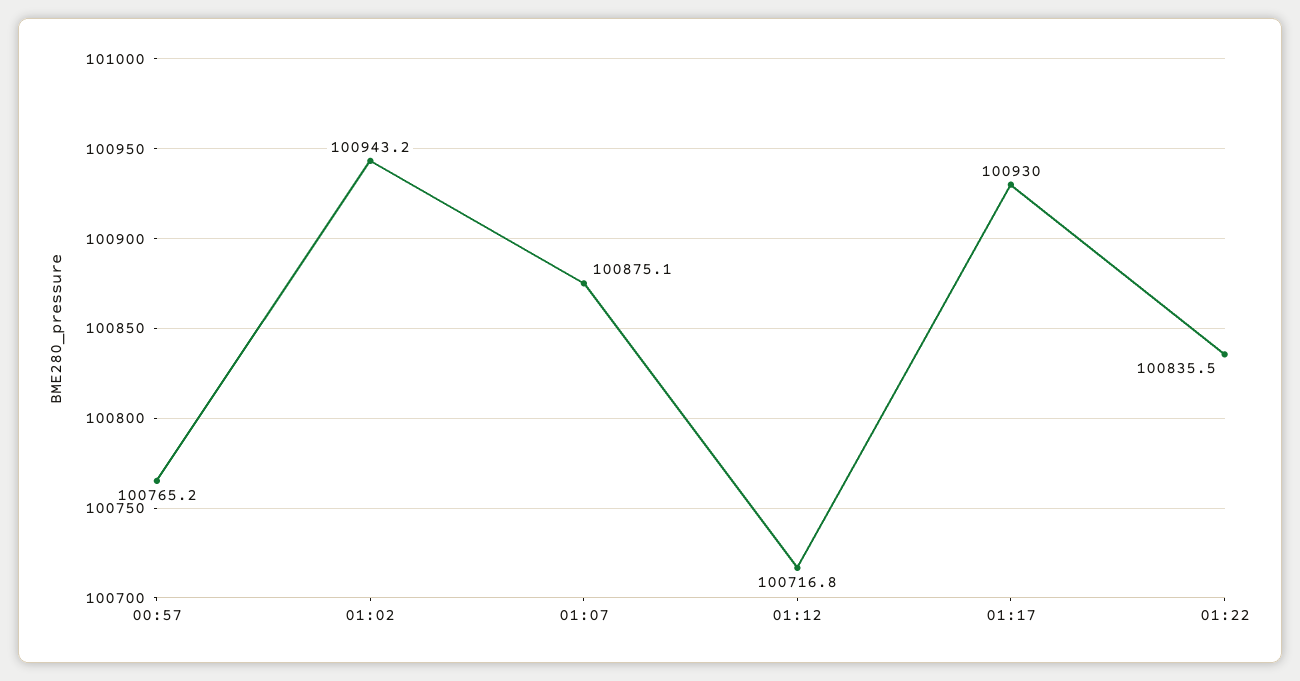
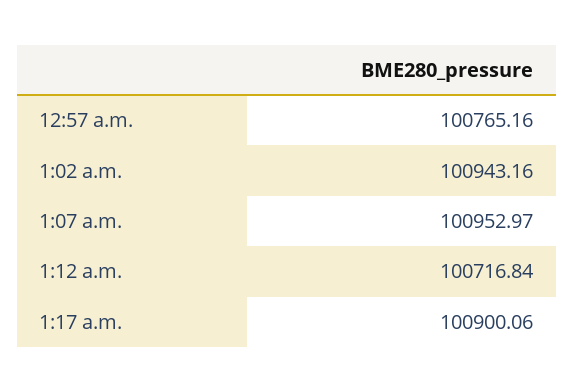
01:07: 100875.1 -> 100952.97
01:17: 100930 -> 100900.06
01:22: 100835.5 -> none

